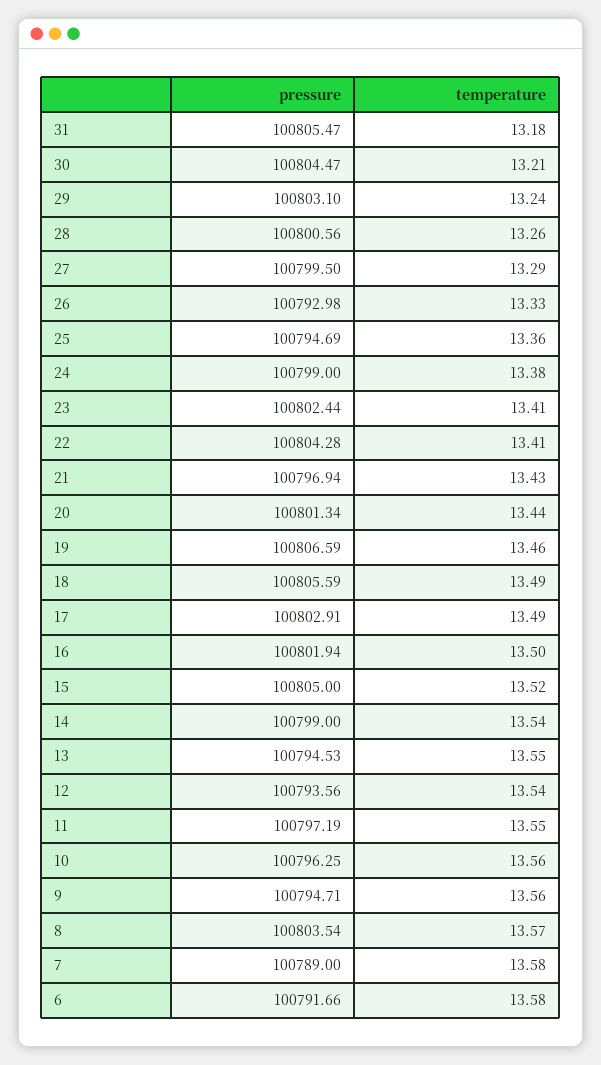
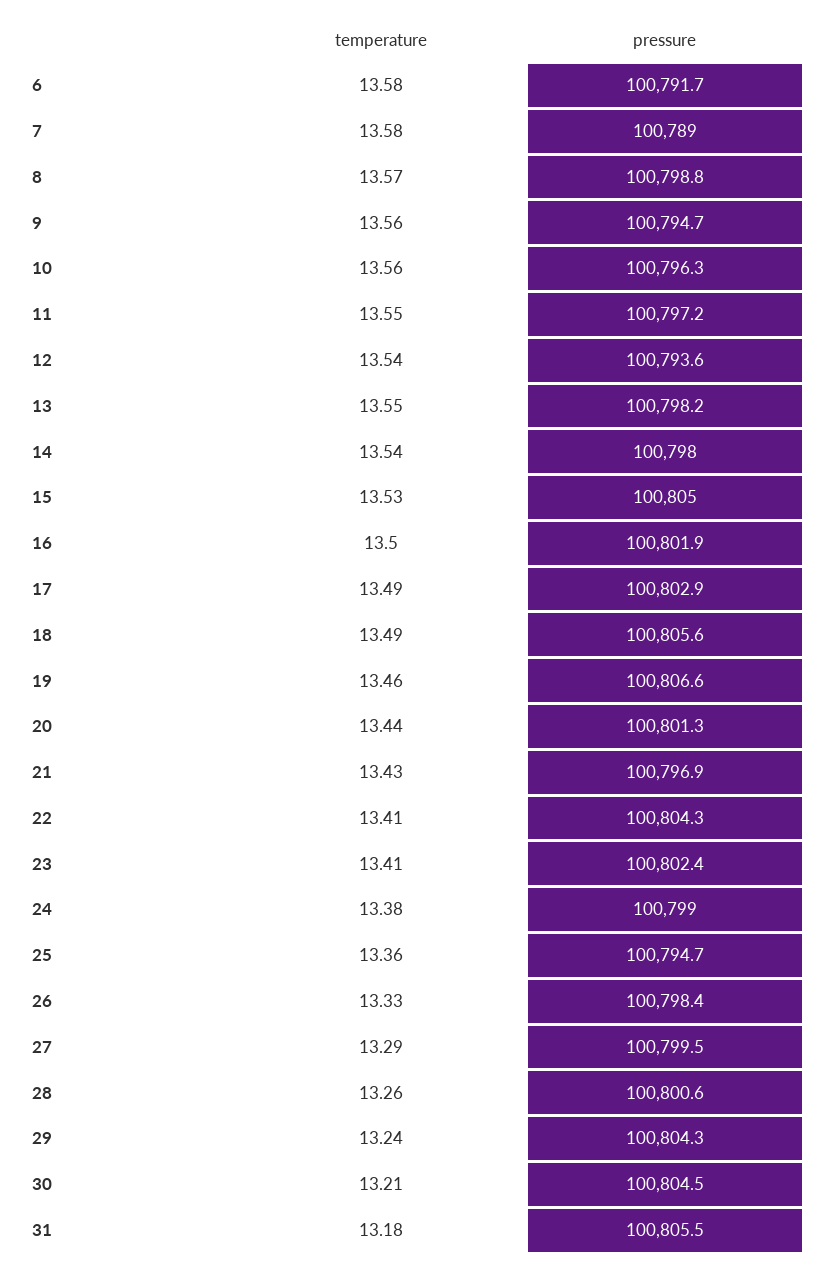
pressure, 29: 100803.1 -> 100804.3
pressure, 26: 100792.98 -> 100798.4
temperature, 15: 13.52 -> 13.53
pressure, 14: 100799 -> 100798
pressure, 13: 100794.53 -> 100798.2
pressure, 8: 100803.54 -> 100798.8

